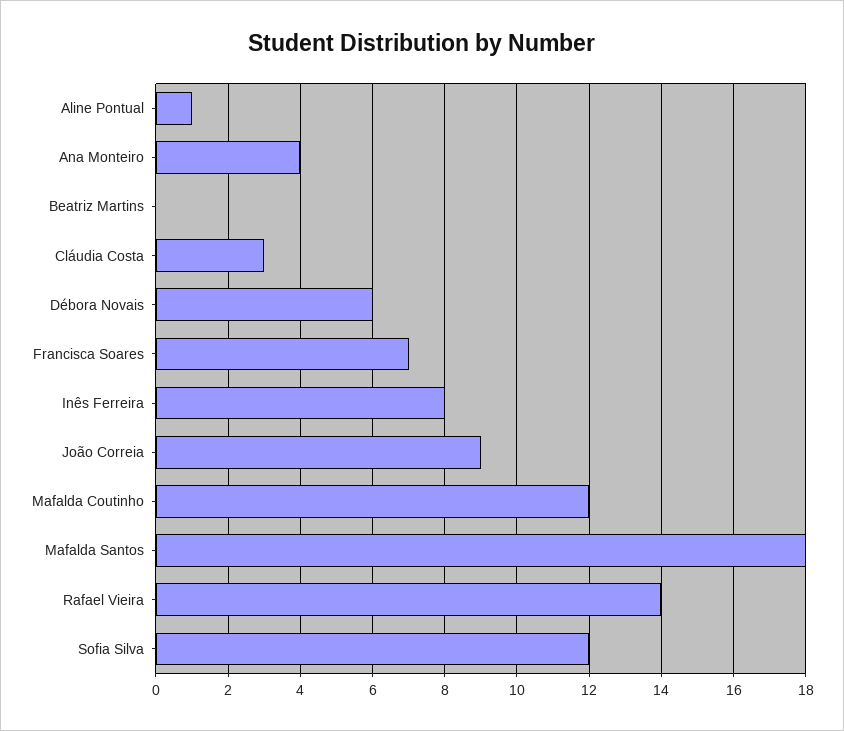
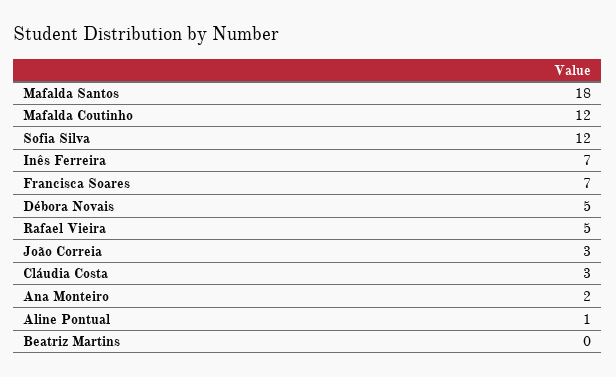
Ana Monteiro: 4 -> 2
Débora Novais: 6 -> 5
Inês Ferreira: 8 -> 7
João Correia: 9 -> 3
Rafael Vieira: 14 -> 5

